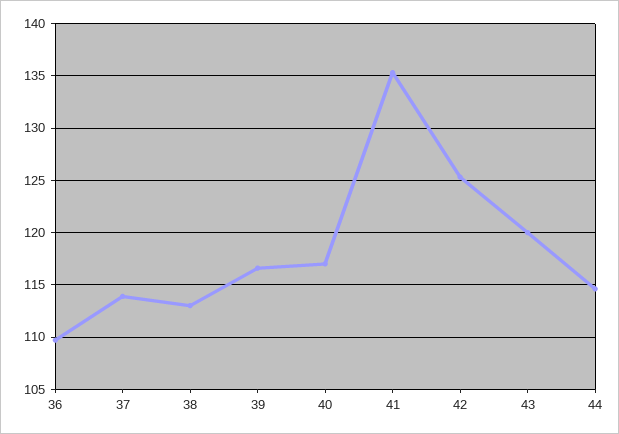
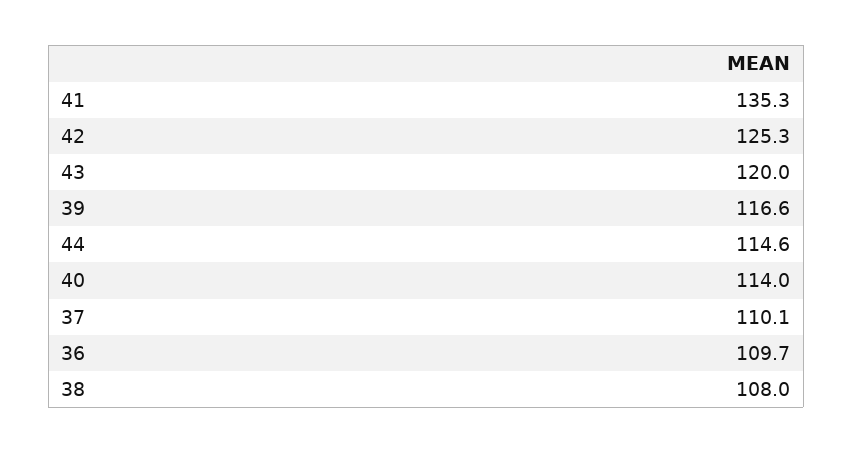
37: 114 -> 110.1
38: 113 -> 108
40: 117 -> 114

